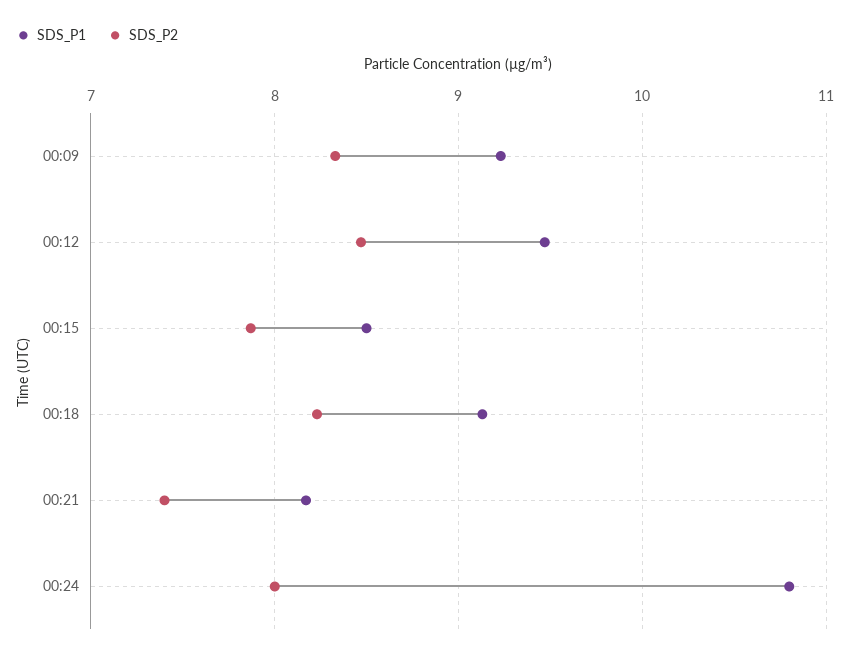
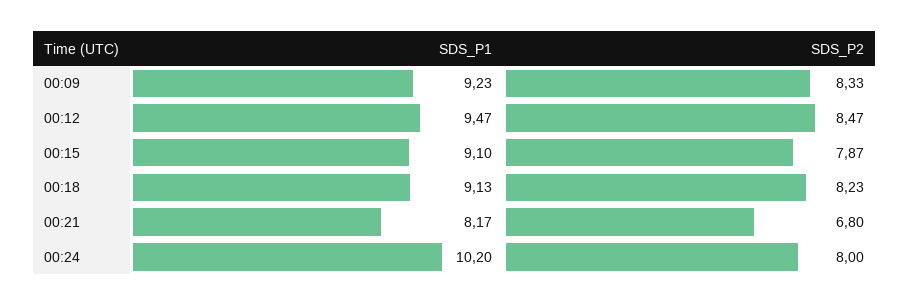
SDS_P1, 00:15: 8.5 -> 9.1
SDS_P2, 00:21: 7.4 -> 6.8
SDS_P1, 00:24: 10.8 -> 10.2

